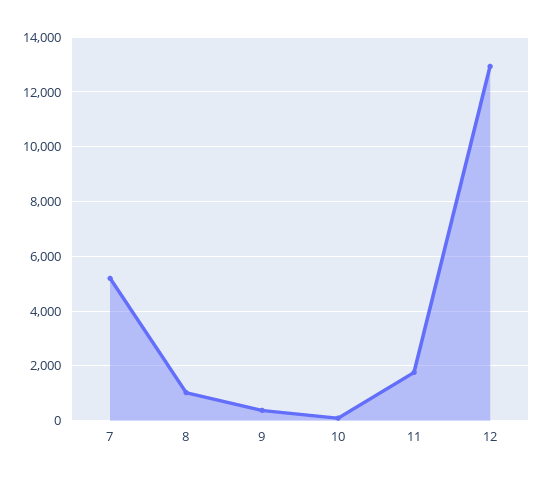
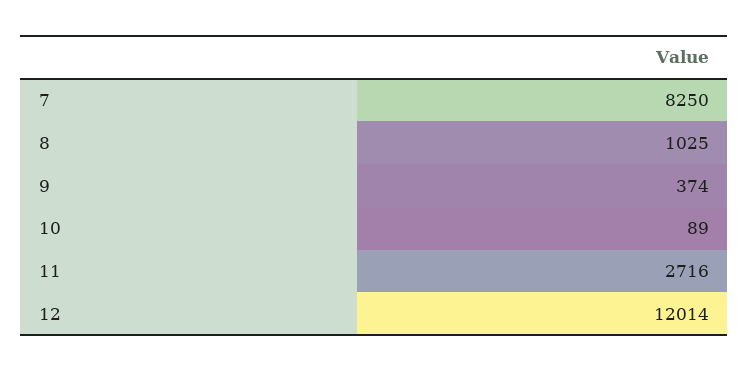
7: 5250 -> 8250
11: 1750 -> 2716
12: 13000 -> 12014

